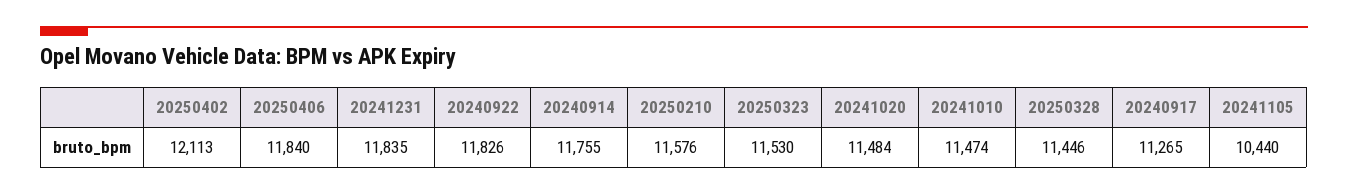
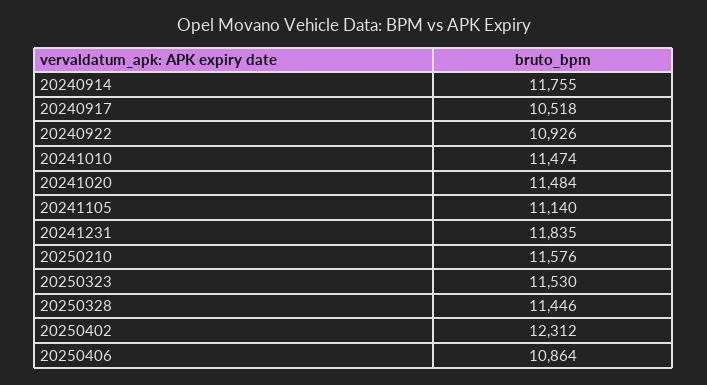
20250402: 12113 -> 12312
20250406: 11840 -> 10864
20240922: 11826 -> 10926
20240917: 11265 -> 10518
20241105: 10440 -> 11140

